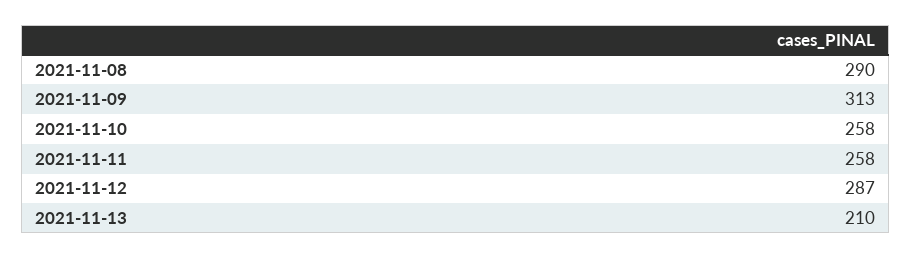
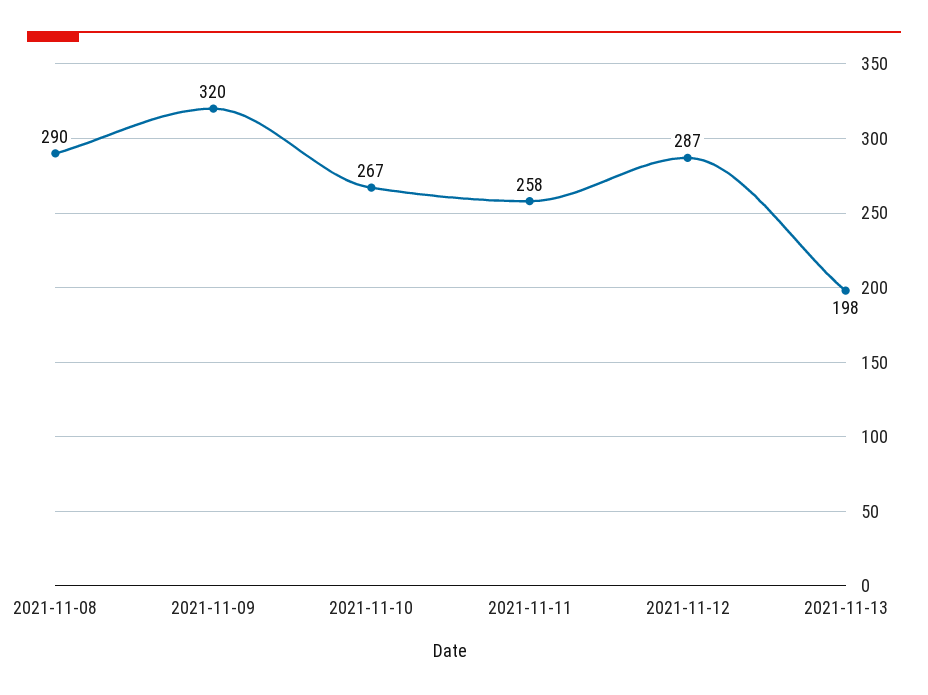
2021-11-09: 313 -> 320
2021-11-10: 258 -> 267
2021-11-13: 210 -> 198

